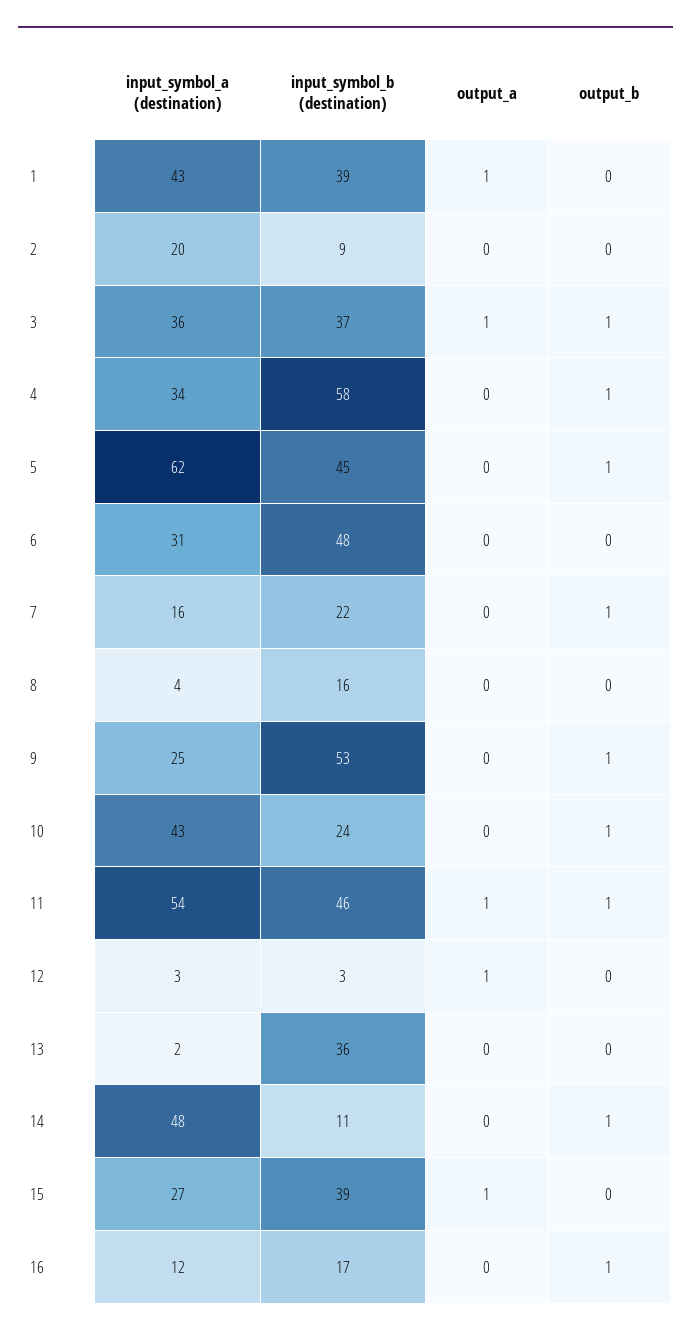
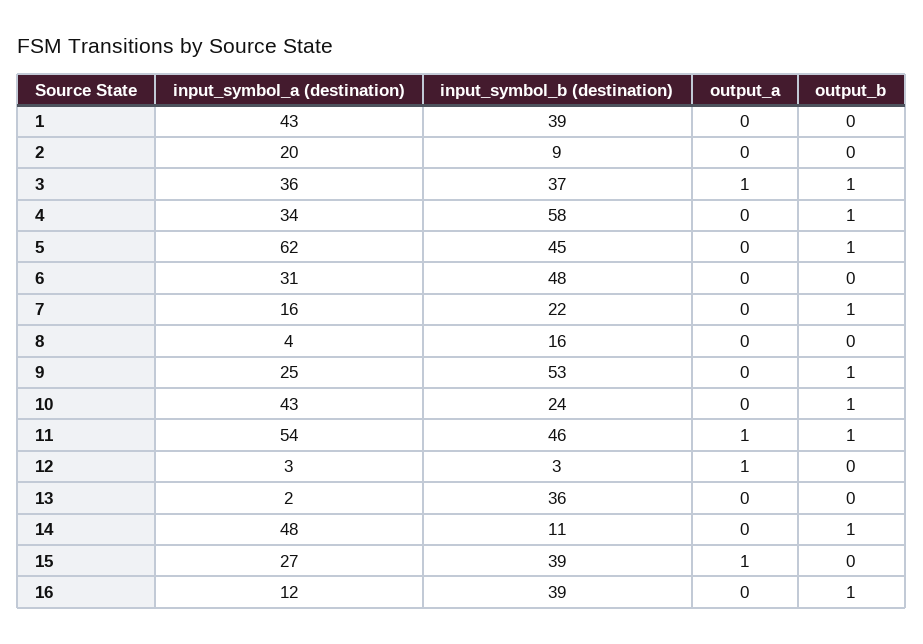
output_a, 1: 1 -> 0
input_symbol_b (destination), 16: 17 -> 39

